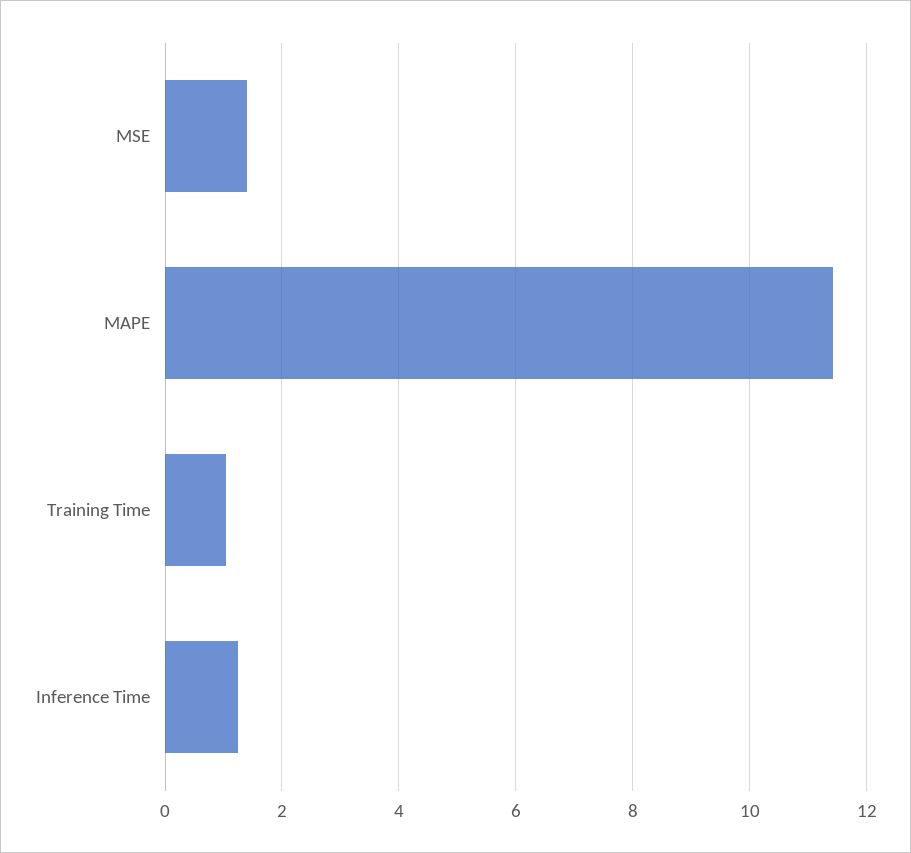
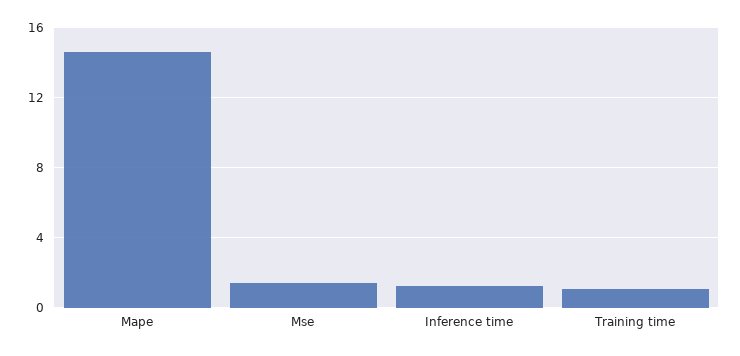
MAPE: 11.4 -> 14.5

